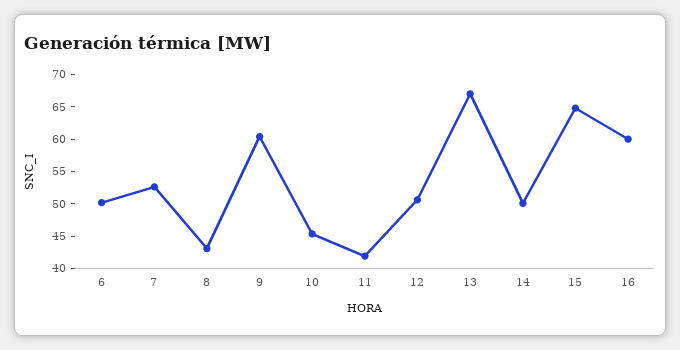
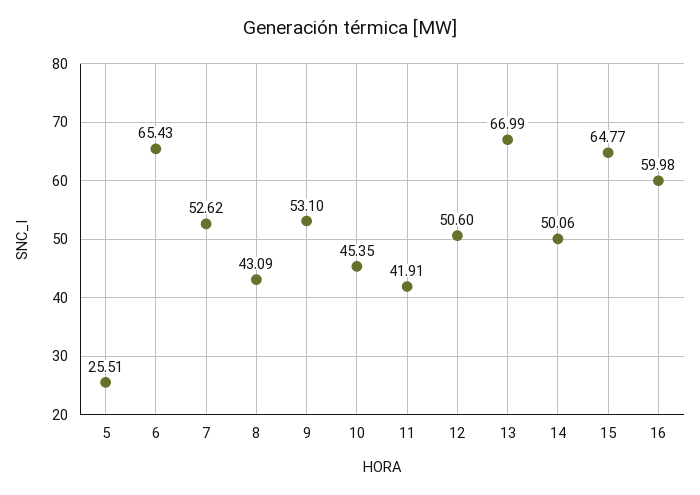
6: 50 -> 65.43
9: 60 -> 53.1
5: none -> 25.51

